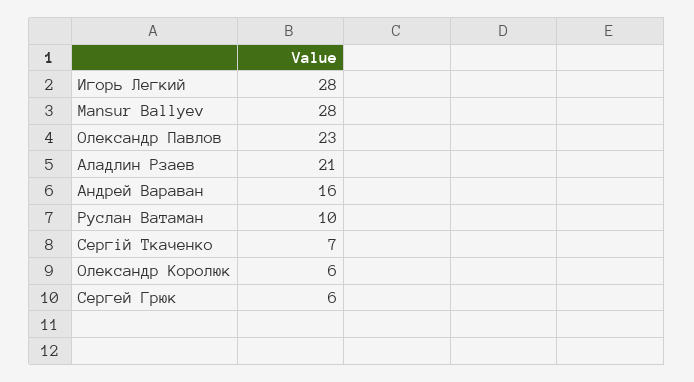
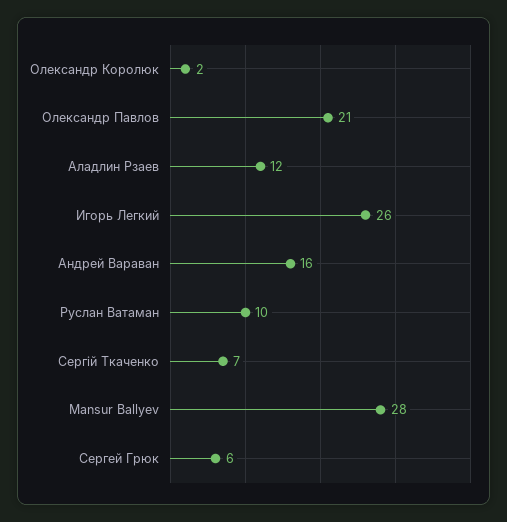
Игорь Легкий: 28 -> 26
Олександр Павлов: 23 -> 21
Аладлин Рзаев: 21 -> 12
Олександр Королюк: 6 -> 2

